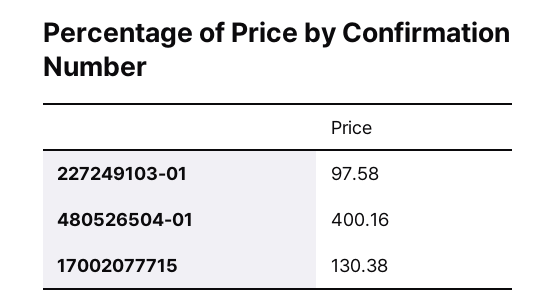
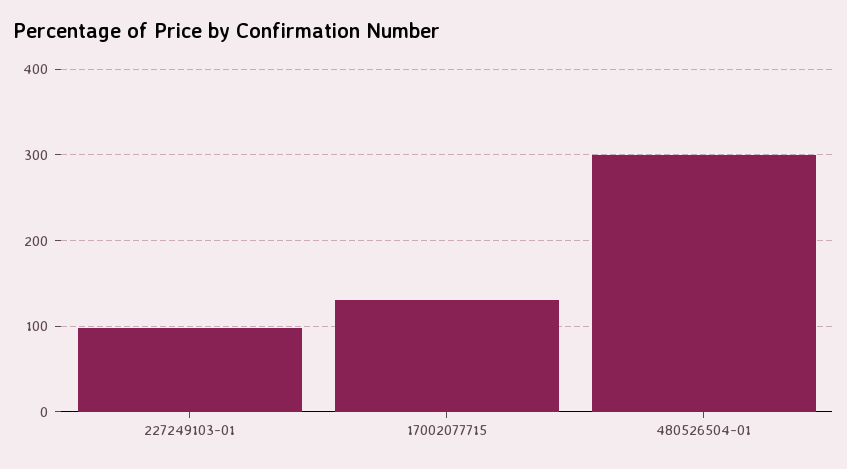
480526504-01: 400.16 -> 300

